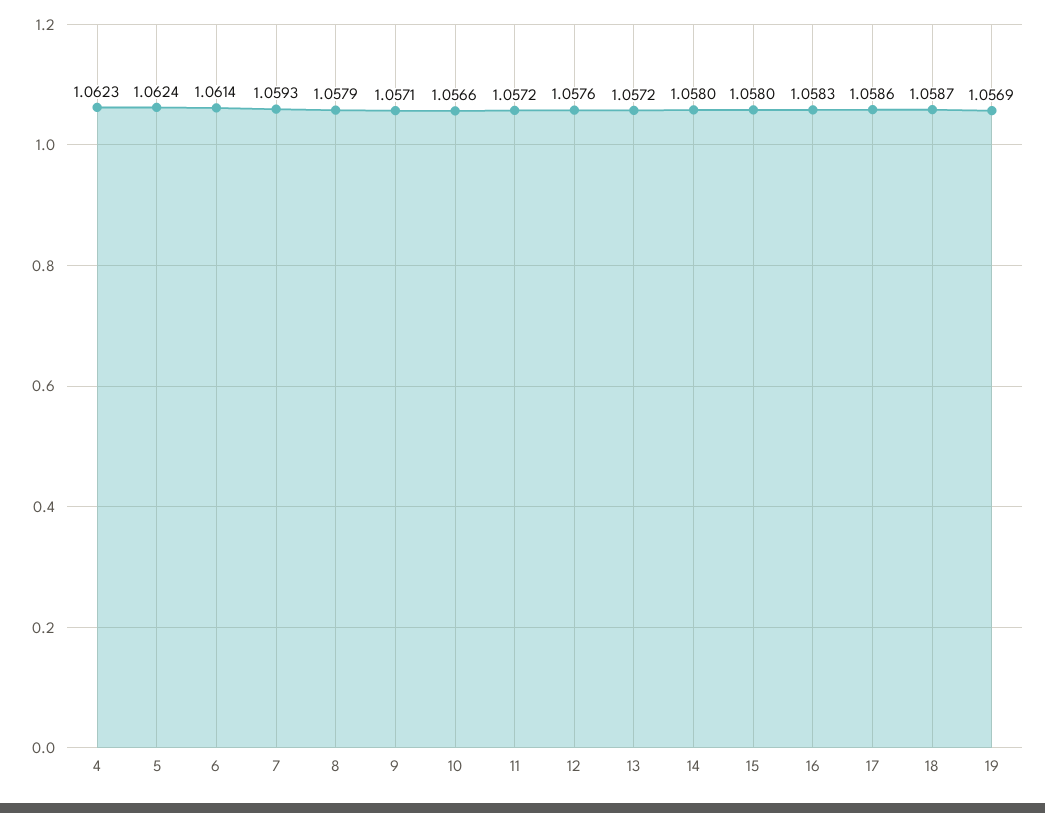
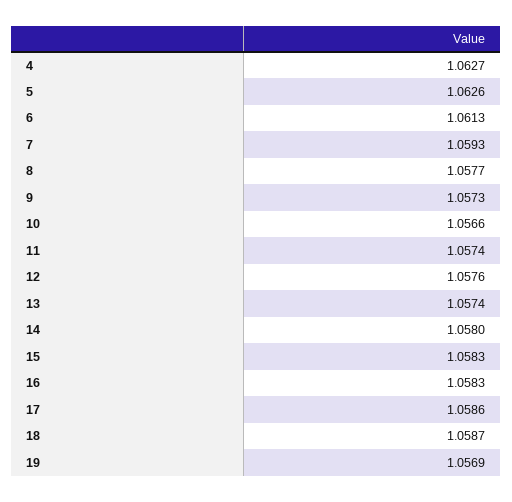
4: 1.0623 -> 1.0627
5: 1.0624 -> 1.0626
6: 1.0614 -> 1.0613
8: 1.0579 -> 1.0577
9: 1.0571 -> 1.0573
11: 1.0572 -> 1.0574
13: 1.0572 -> 1.0574
15: 1.058 -> 1.0583

